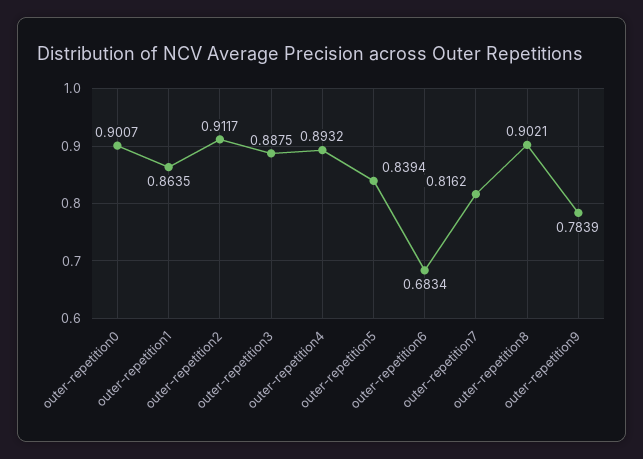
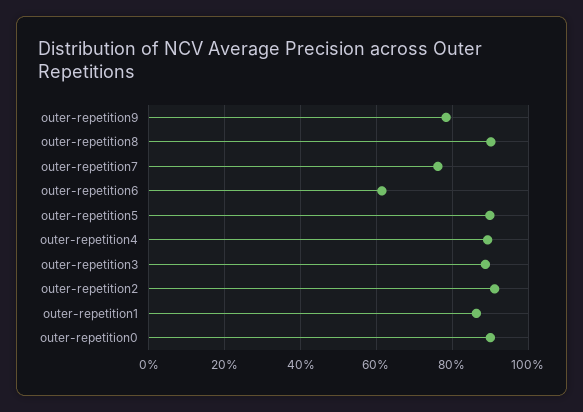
outer-repetition5: 0.8394 -> 0.9
outer-repetition6: 0.6834 -> 0.62
outer-repetition7: 0.8162 -> 0.76

